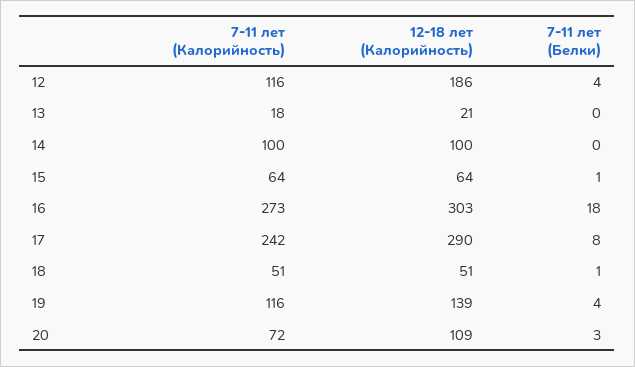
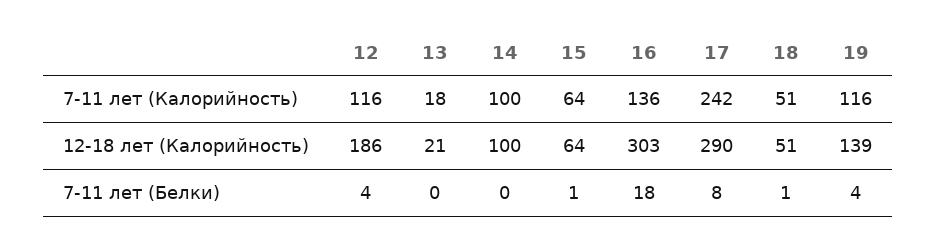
7-11 лет (Калорийность), 16: 273 -> 136
7-11 лет (Калорийность), 20: 72 -> none
12-18 лет (Калорийность), 20: 109 -> none
7-11 лет (Белки), 20: 3 -> none

